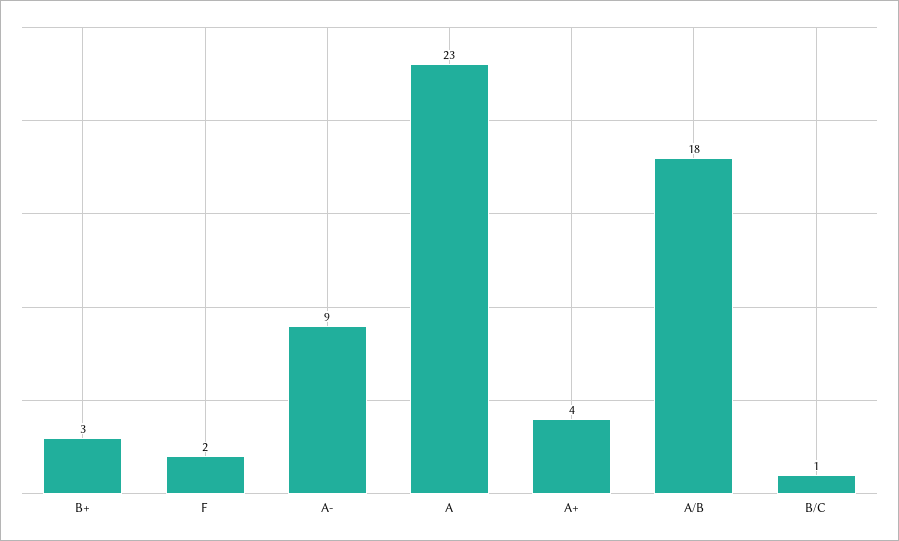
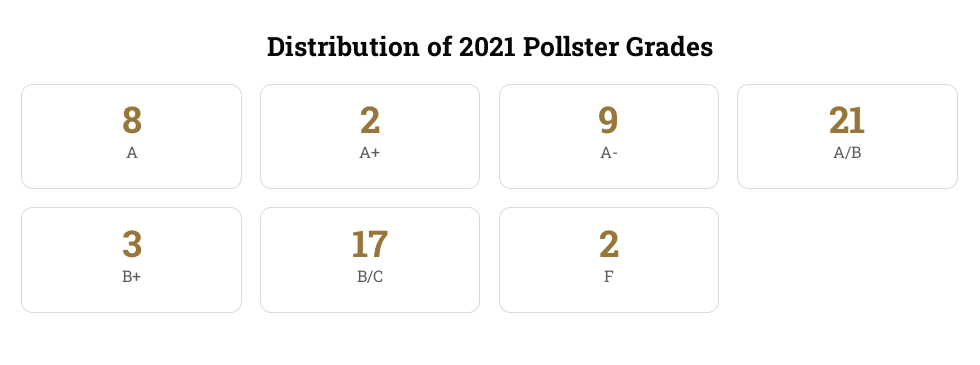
A: 23 -> 8
A+: 4 -> 2
A/B: 18 -> 21
B/C: 1 -> 17

